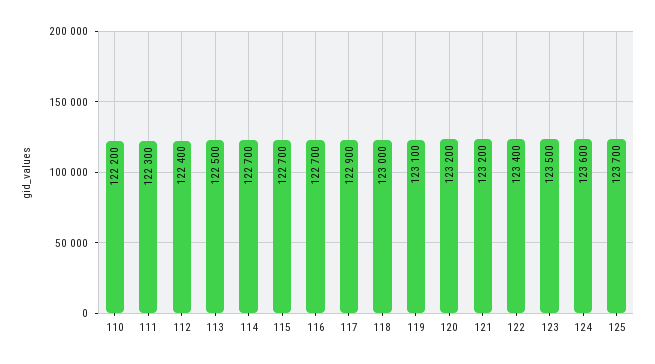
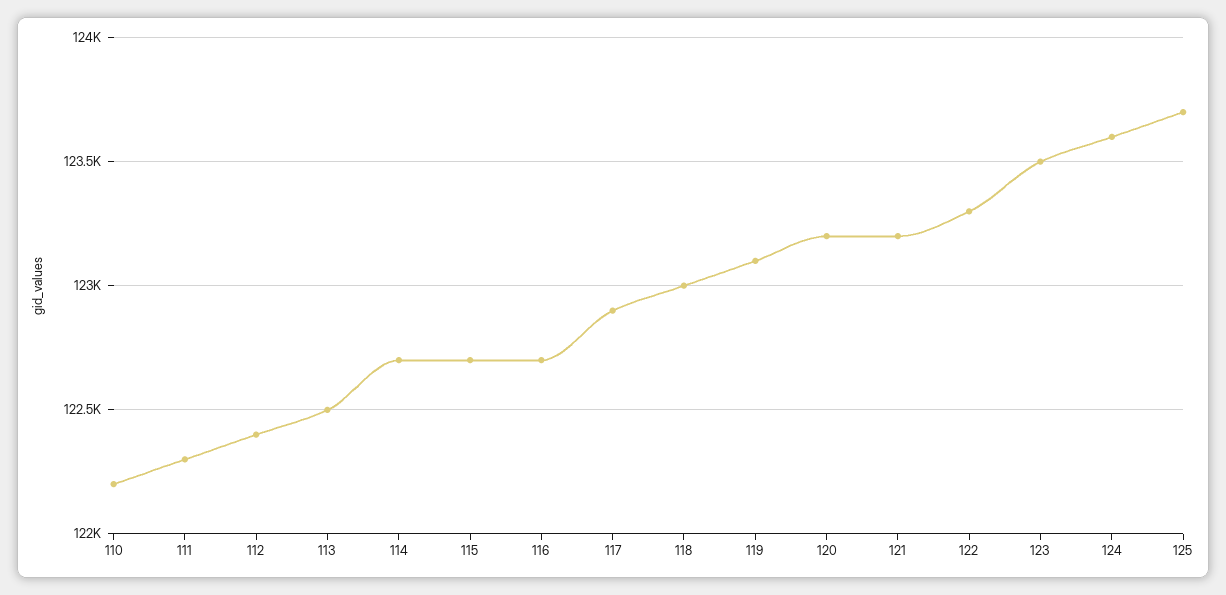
122: 123400 -> 123300

